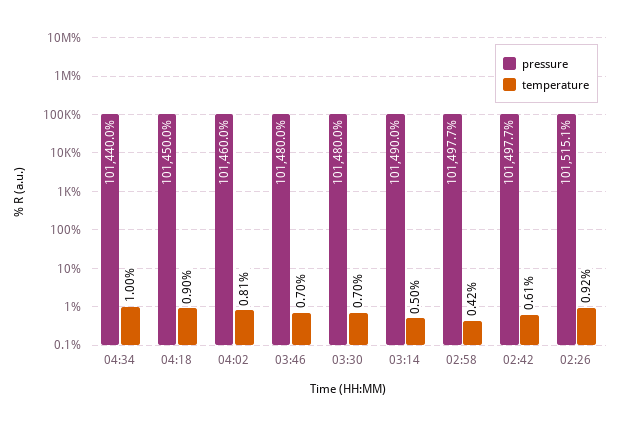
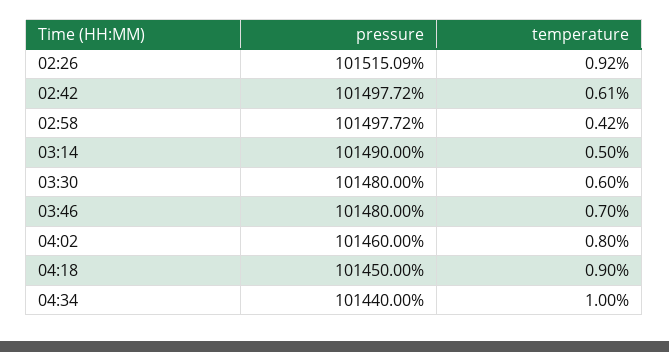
temperature, 04:02: 0.81 -> 0.8
temperature, 03:30: 0.7 -> 0.6

